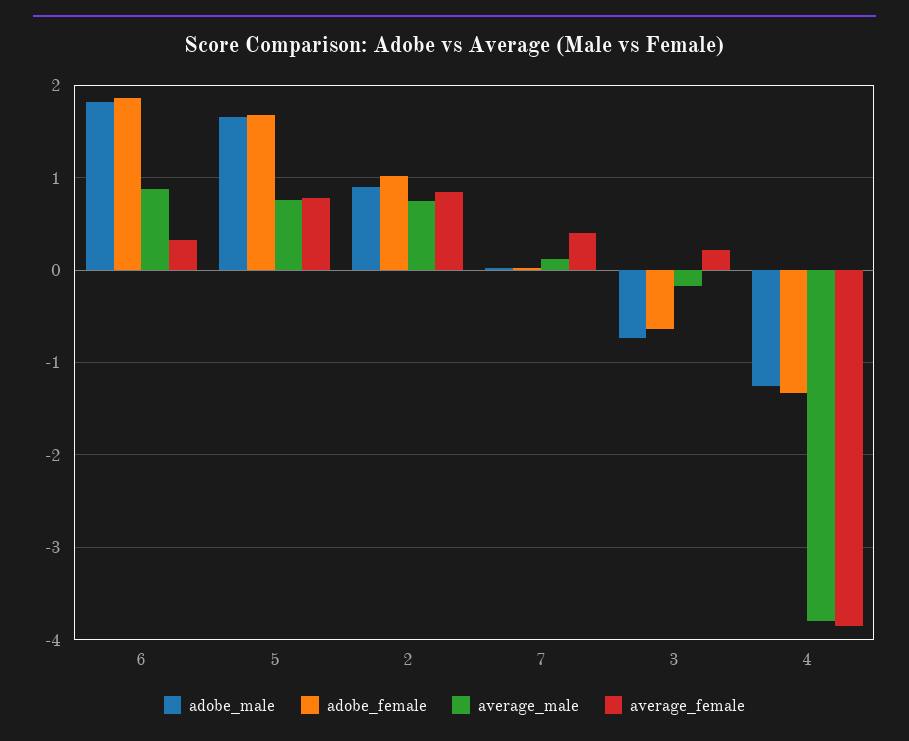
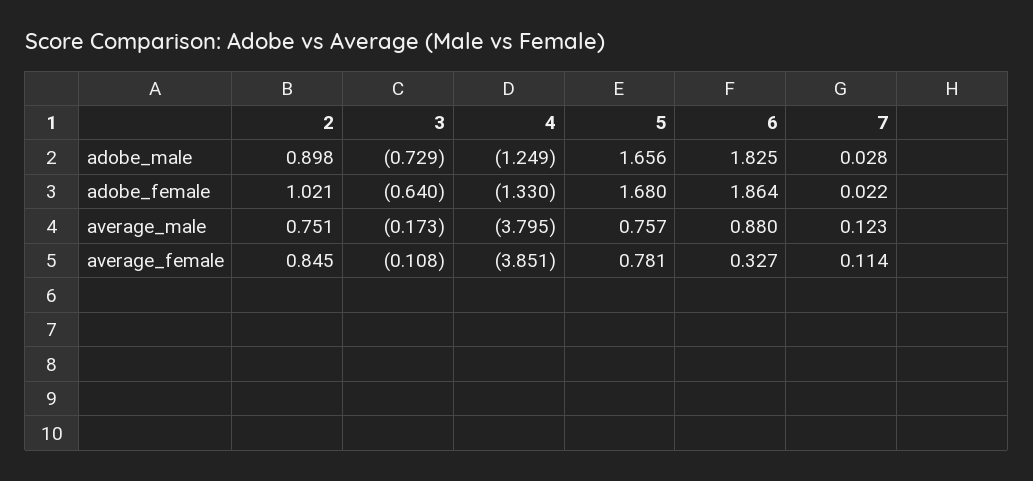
average_female, 7: 0.4 -> 0.114
average_female, 3: 0.2 -> -0.108

